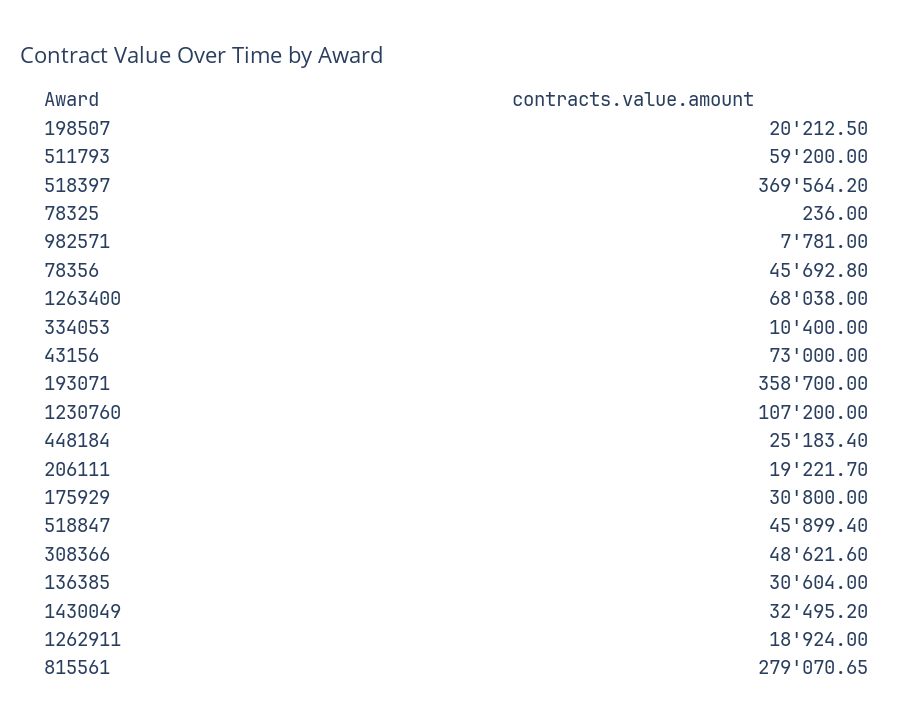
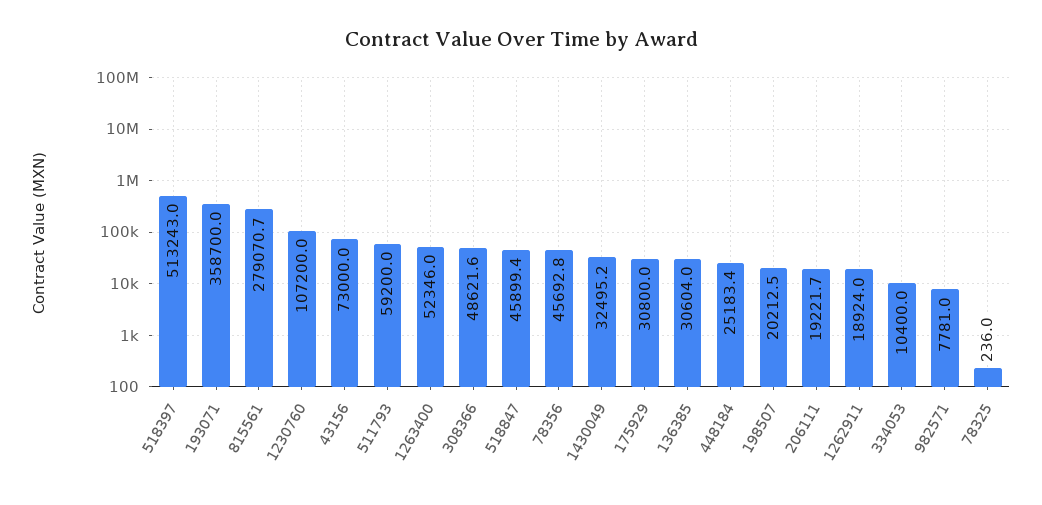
518397: 369564.2 -> 513243
1263400: 68038 -> 52346

